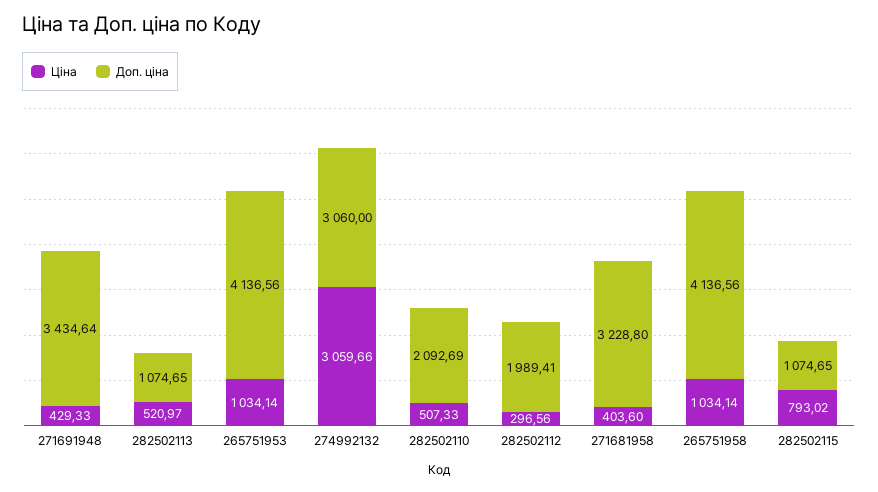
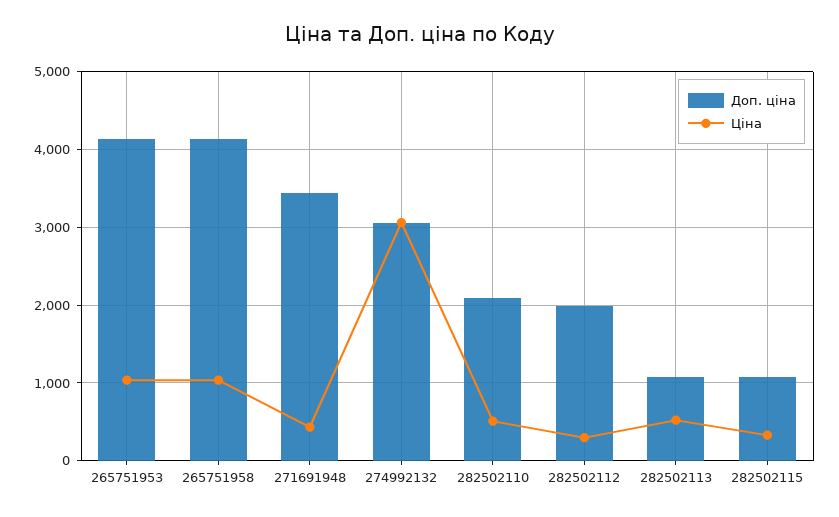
Ціна, 271681958: 403.6 -> none
Доп. ціна, 271681958: 3228.8 -> none
Ціна, 282502115: 793.02 -> 300

